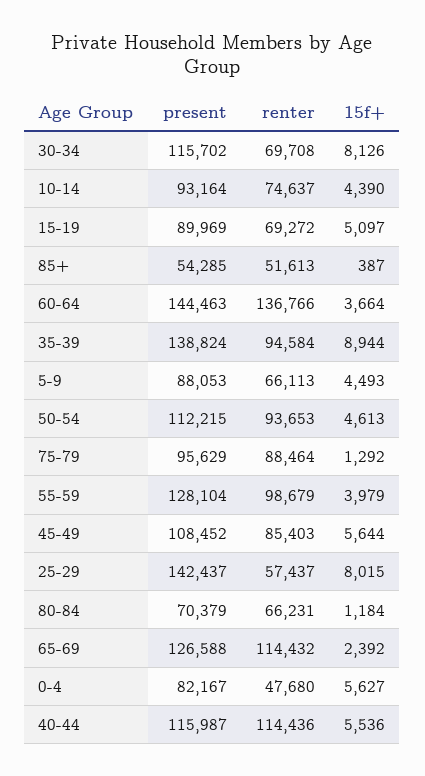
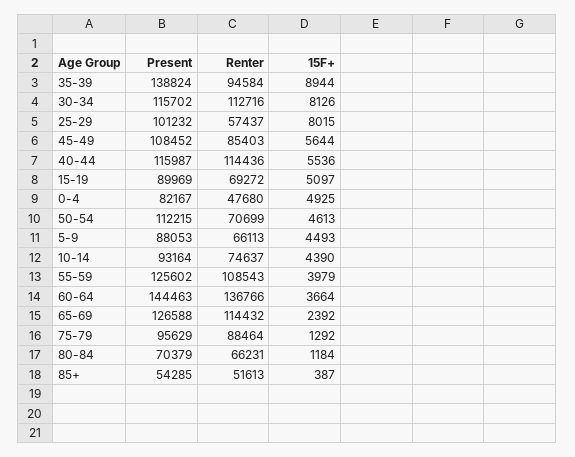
renter, 30-34: 69708 -> 112716
renter, 50-54: 93653 -> 70699
present, 55-59: 128104 -> 125602
renter, 55-59: 98679 -> 108543
present, 25-29: 142437 -> 101232
15f+, 0-4: 5627 -> 4925

